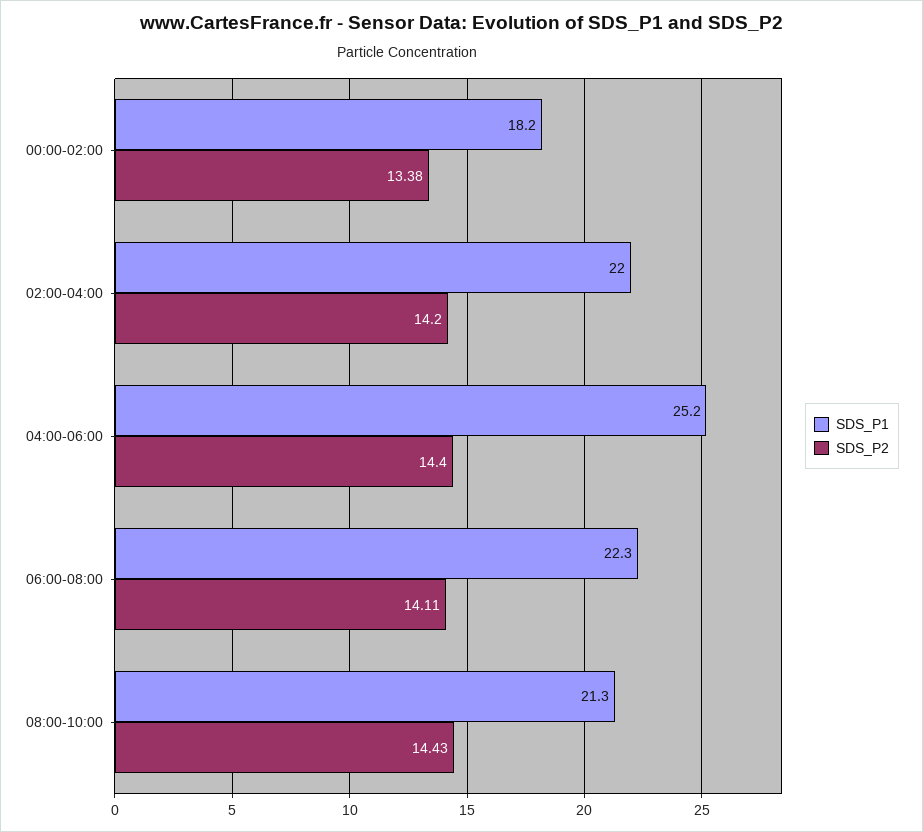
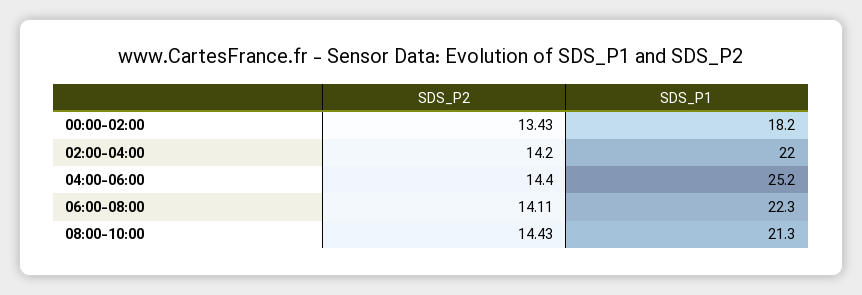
SDS_P2, 00:00-02:00: 13.38 -> 13.43

